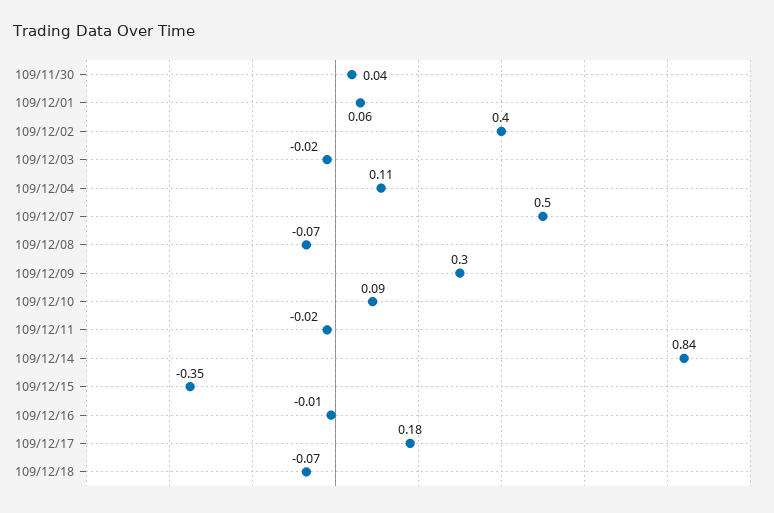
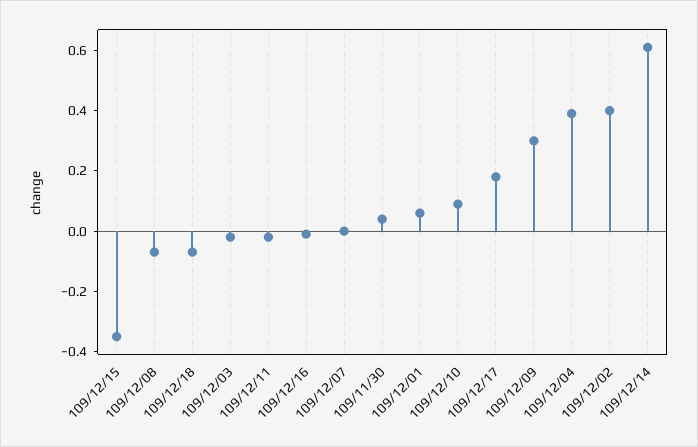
109/12/04: 0.11 -> 0.4
109/12/07: 0.5 -> 0
109/12/14: 0.84 -> 0.6

